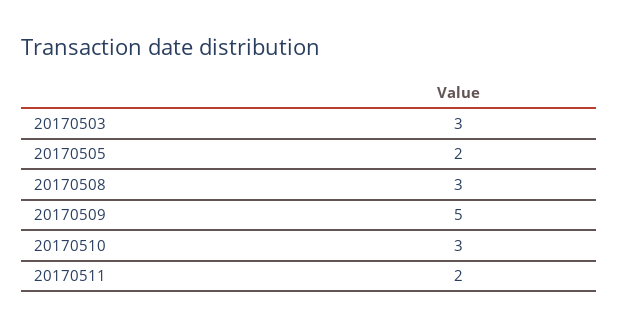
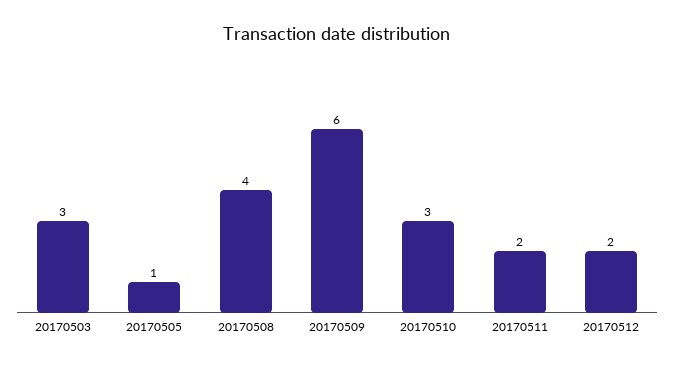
20170505: 2 -> 1
20170508: 3 -> 4
20170509: 5 -> 6
20170512: none -> 2

